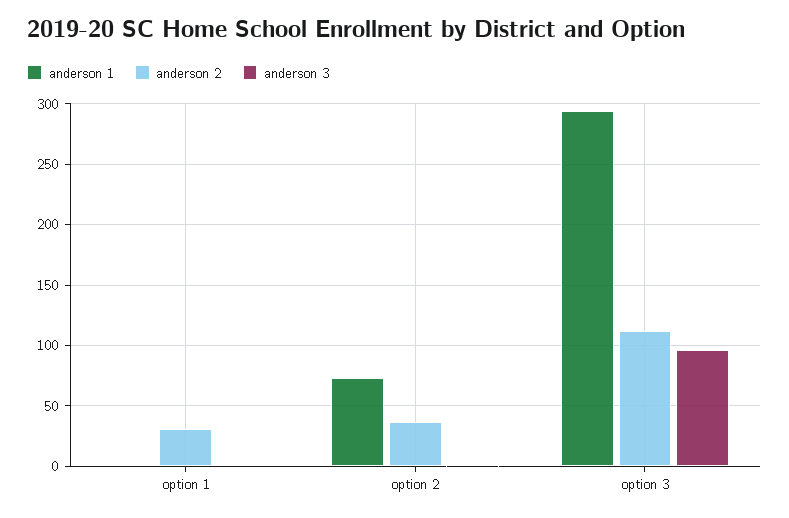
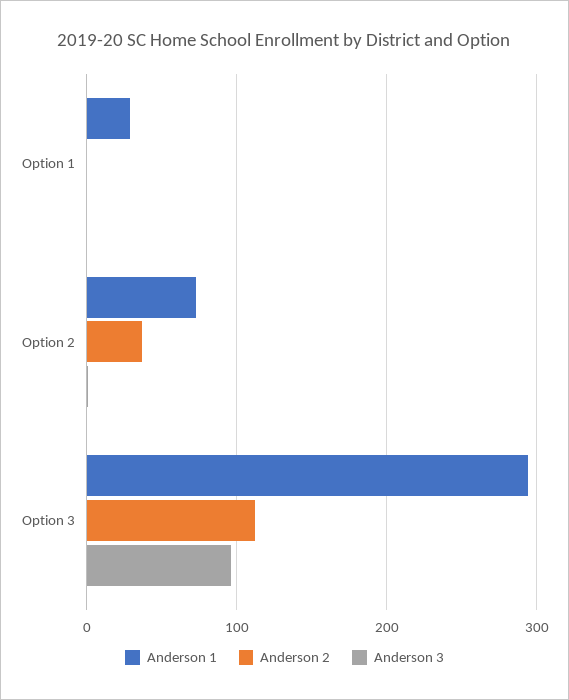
anderson 1, option 1: 0 -> 30
anderson 2, option 1: 30 -> 0

